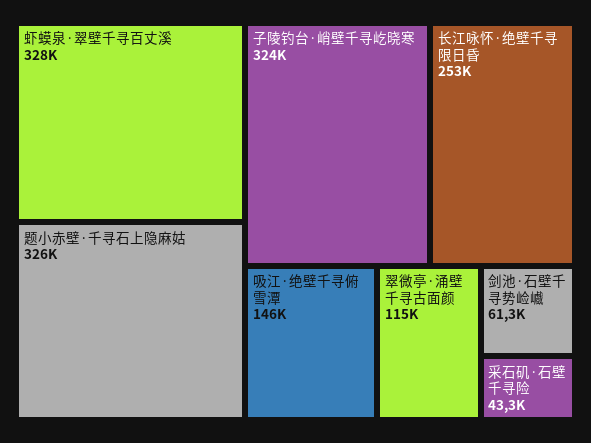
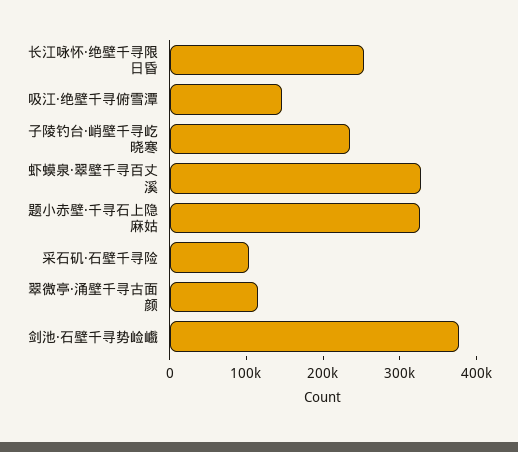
子陵钓台·峭壁千寻屹晓寒: 324000 -> 240000
剑池·石壁千寻势崄巇: 61300 -> 380000
采石矶·石壁千寻险: 43300 -> 100000

